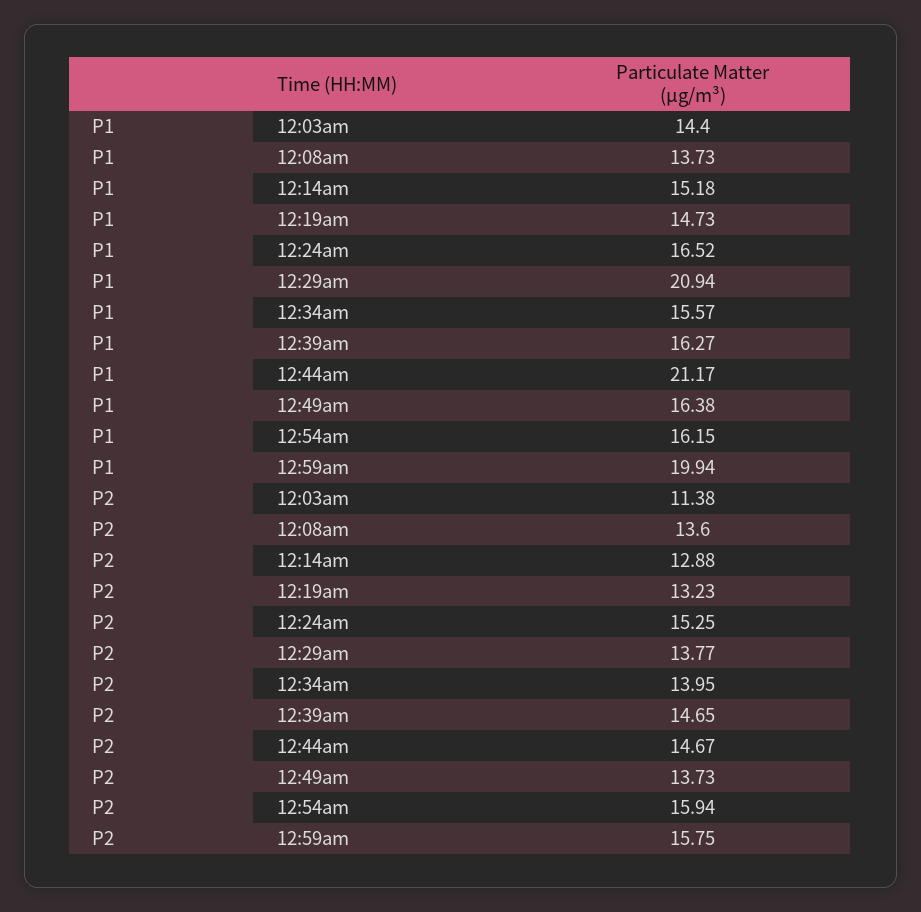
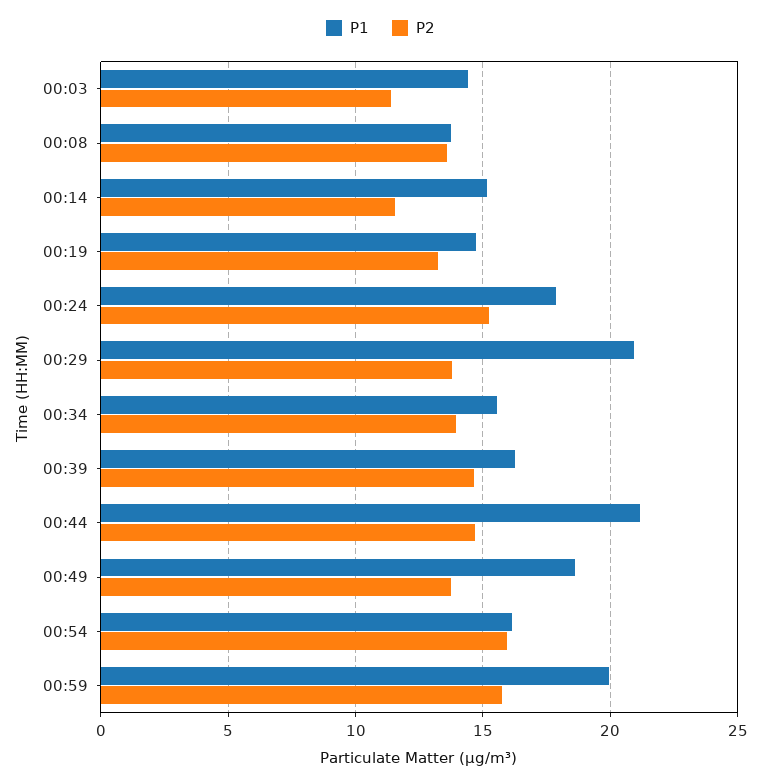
P1, 12:24am: 16.52 -> 18
P1, 12:49am: 16.38 -> 18.5
P2, 12:14am: 12.88 -> 11.5

